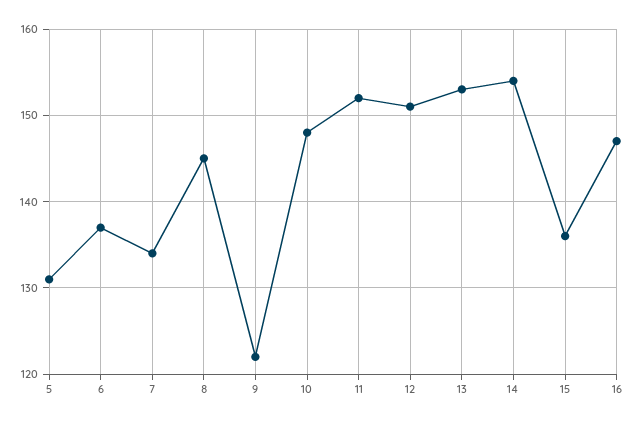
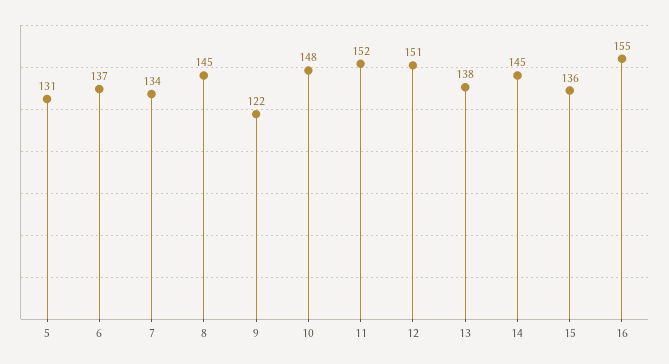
13: 153 -> 138
14: 154 -> 145
16: 147 -> 155

